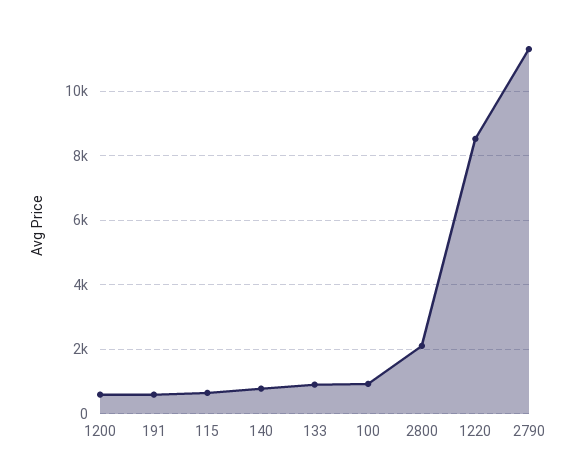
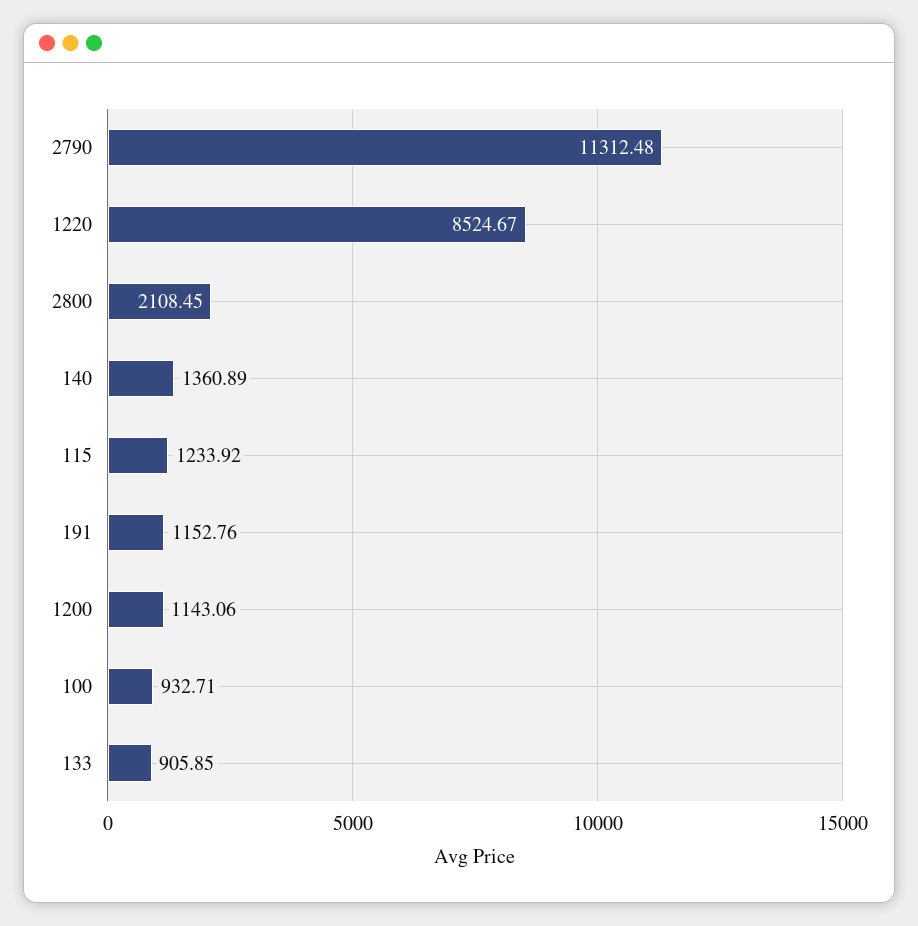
1200: 600 -> 1143.06
191: 600 -> 1152.76
115: 600 -> 1233.92
140: 800 -> 1360.89

